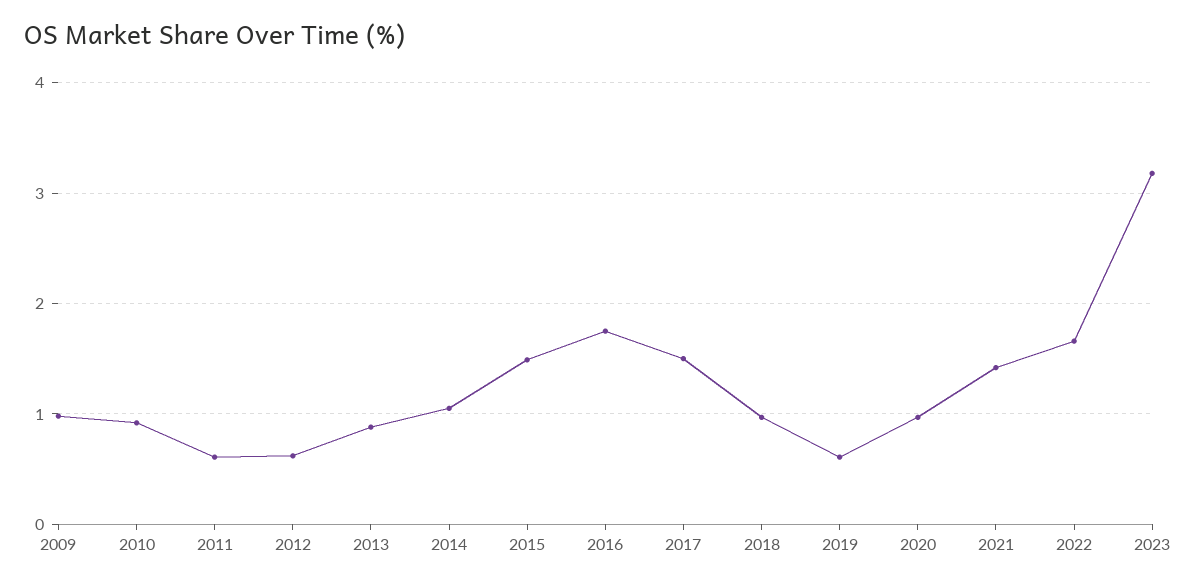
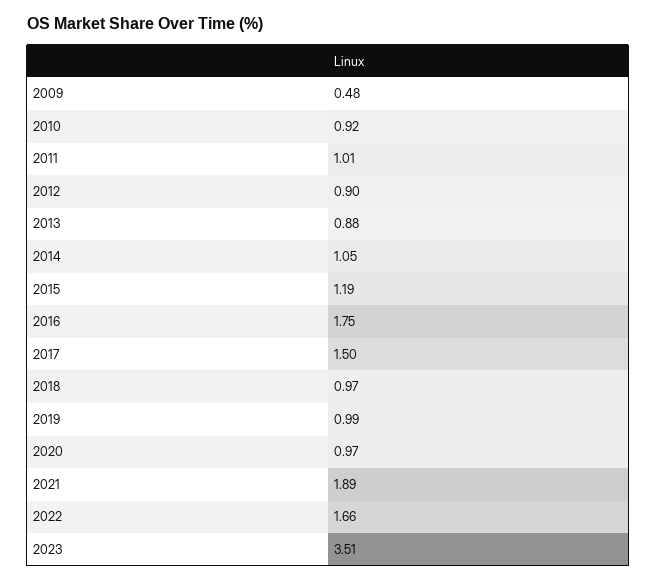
2009: 1 -> 0.48
2011: 0.6 -> 1.01
2012: 0.6 -> 0.9
2015: 1.5 -> 1.19
2019: 0.6 -> 0.99
2021: 1.4 -> 1.89
2023: 3.2 -> 3.51

